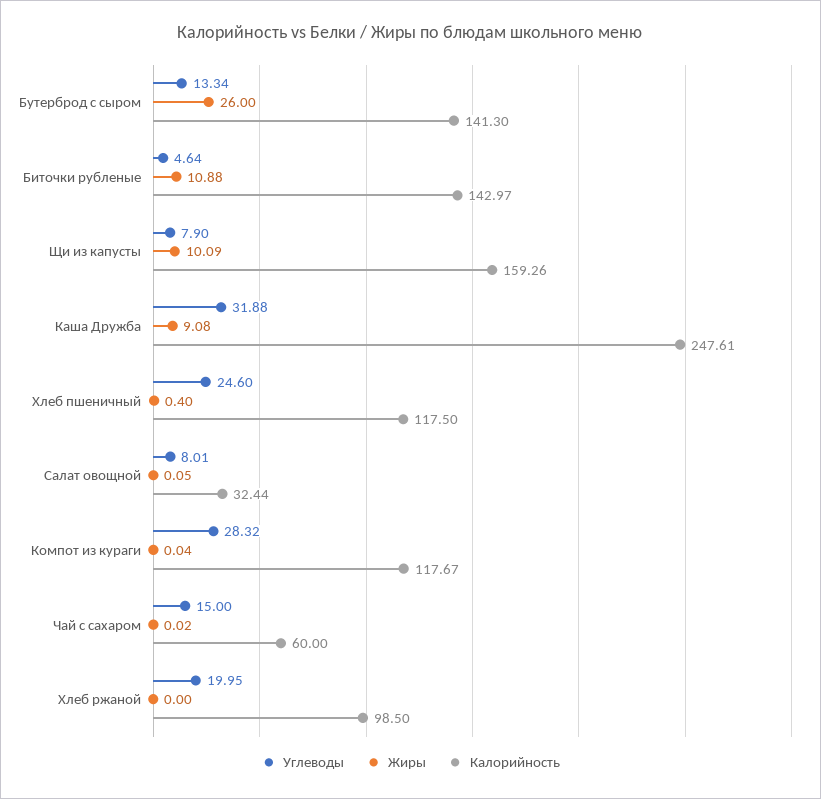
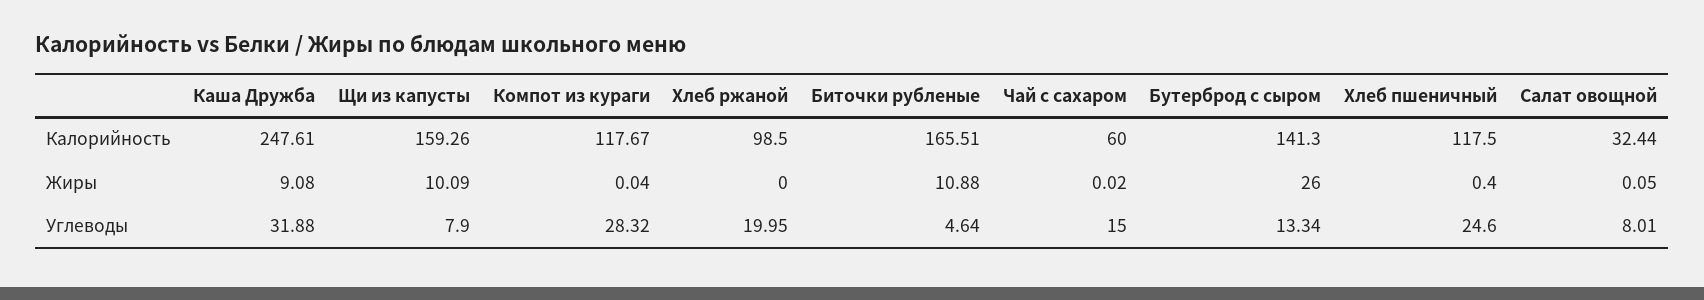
Калорийность, Биточки рубленые: 142.97 -> 165.51

